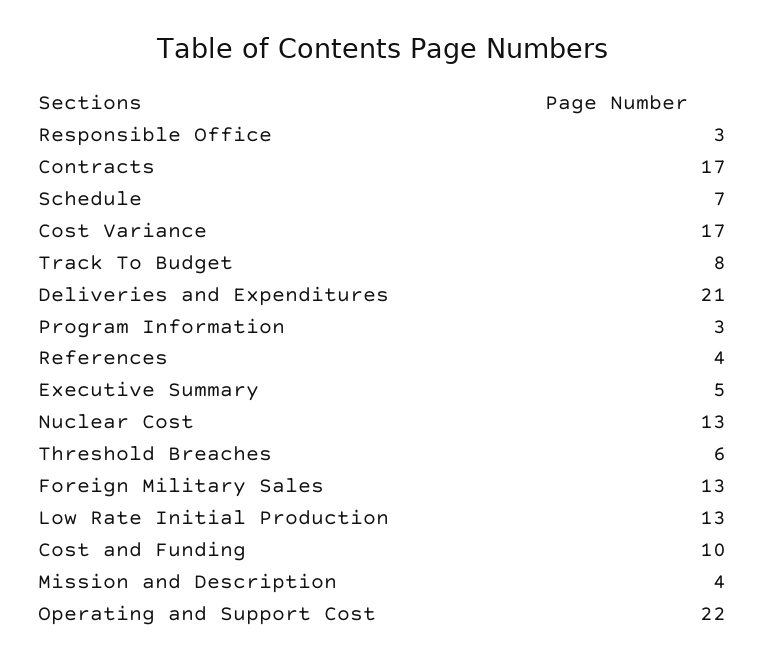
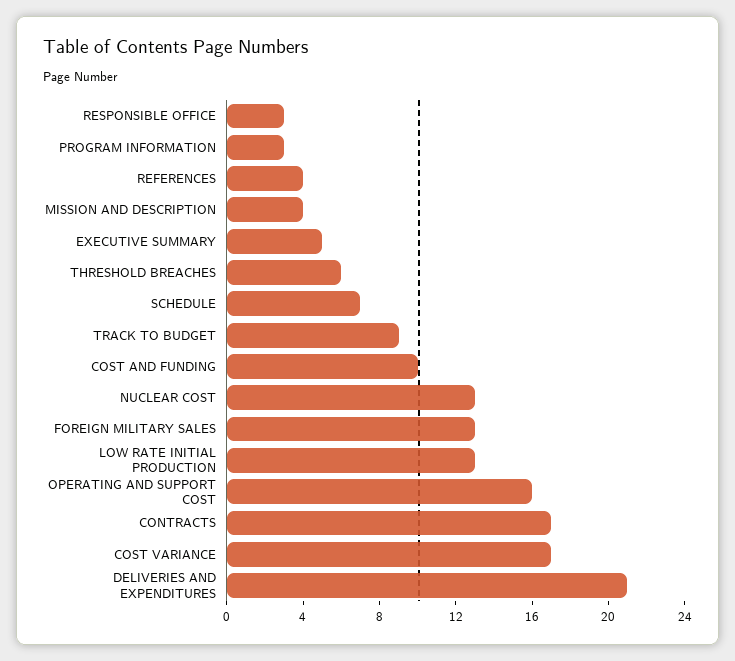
Track To Budget: 8 -> 9
Operating and Support Cost: 22 -> 16

